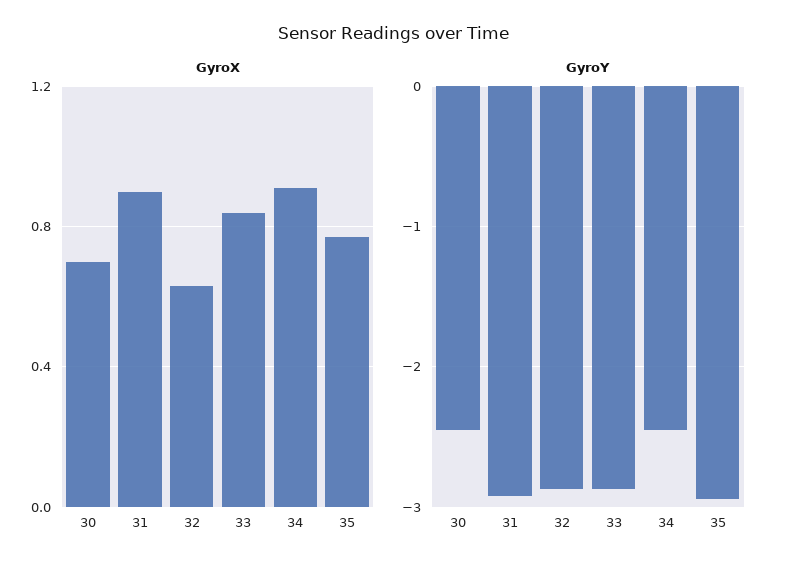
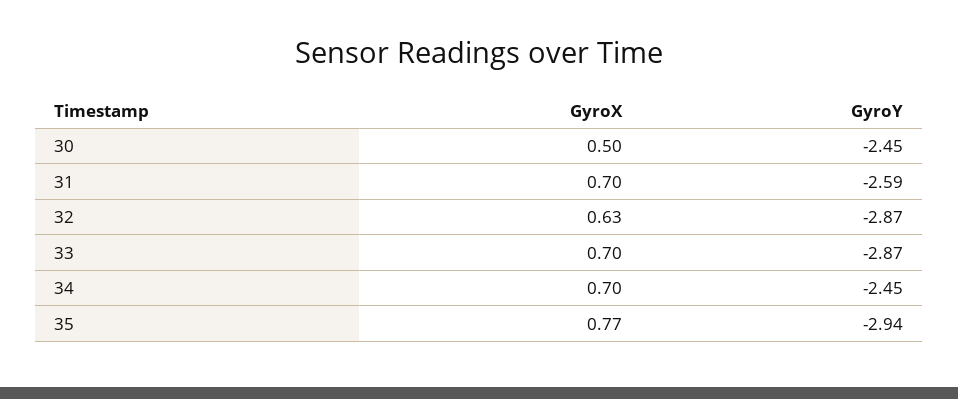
GyroX, 30: 0.7 -> 0.5
GyroX, 31: 0.9 -> 0.7
GyroX, 33: 0.85 -> 0.7
GyroX, 34: 0.9 -> 0.7
GyroY, 31: -2.9 -> -2.59

